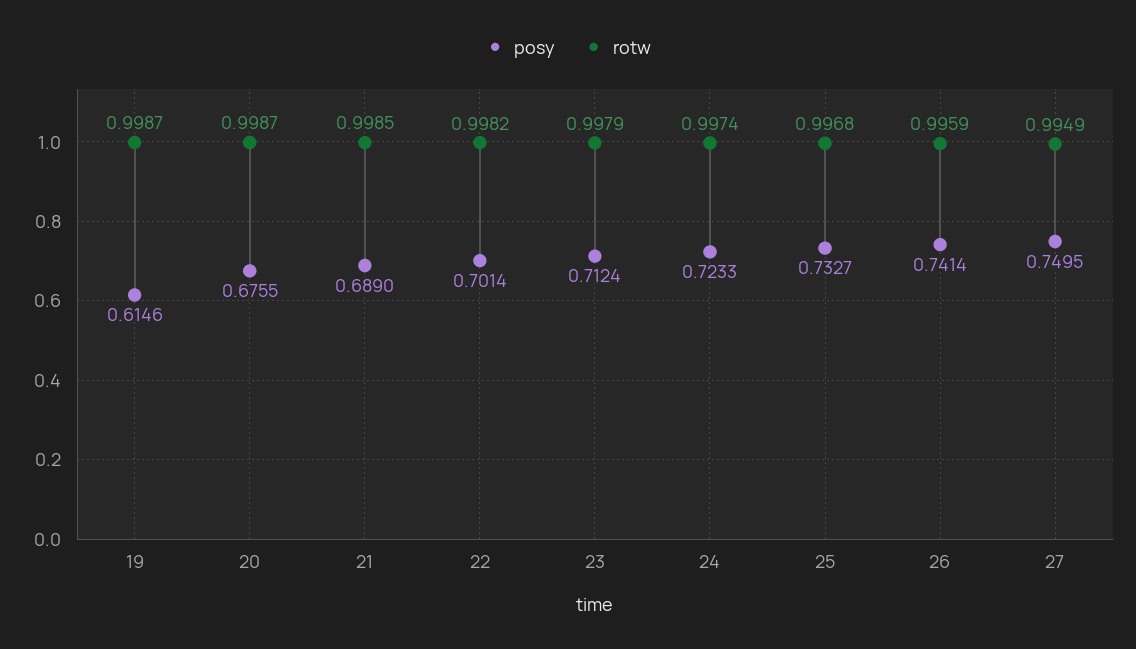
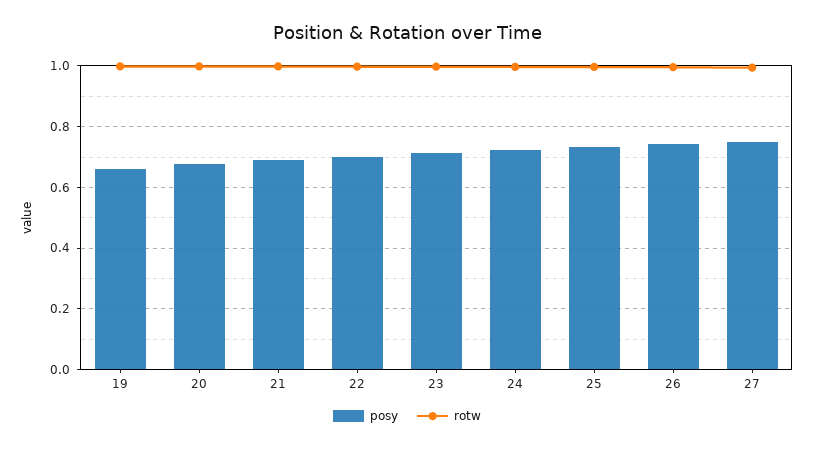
posy, 19: 0.6146 -> 0.66

